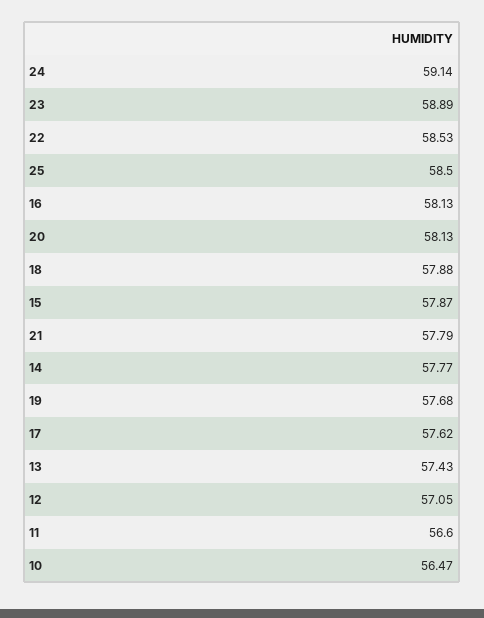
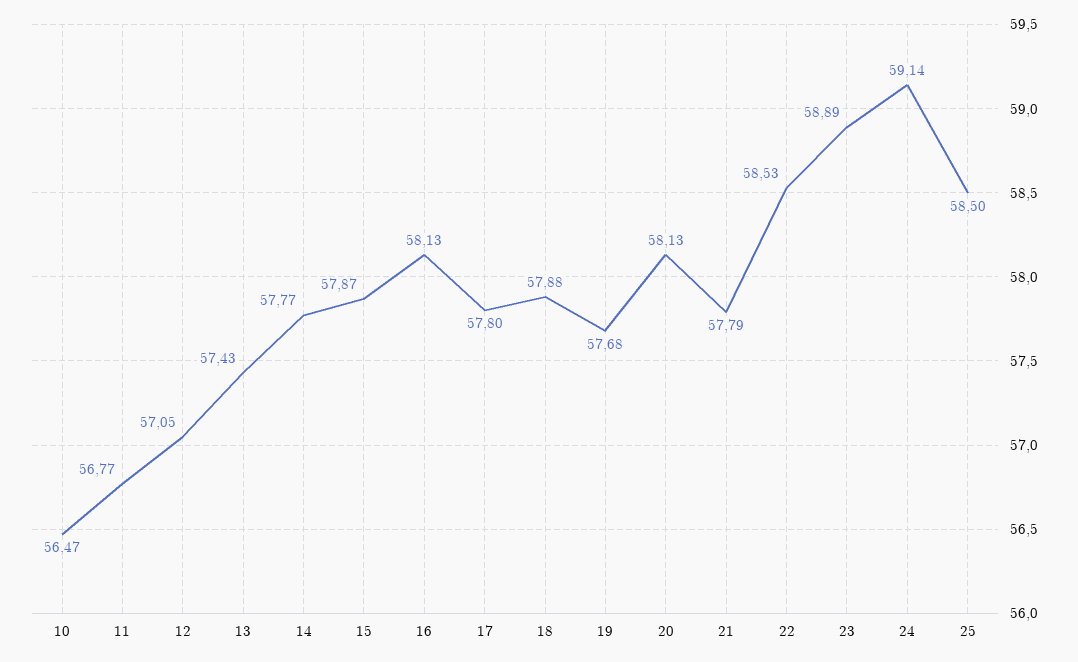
17: 57.62 -> 57.8
11: 56.6 -> 56.77

